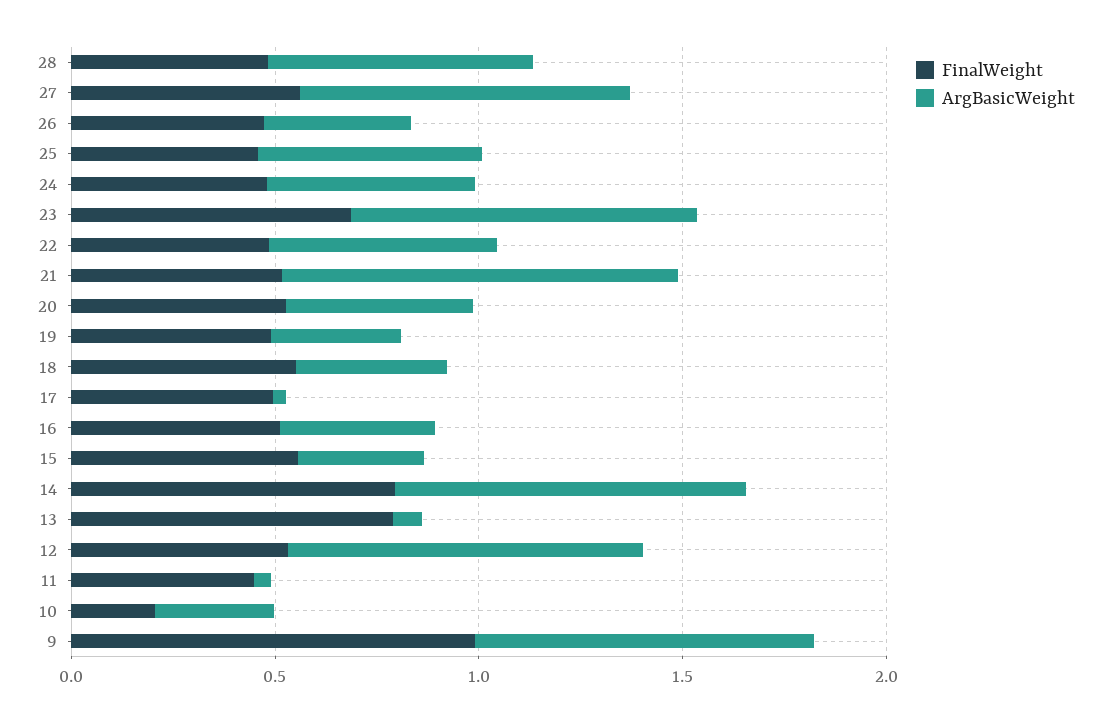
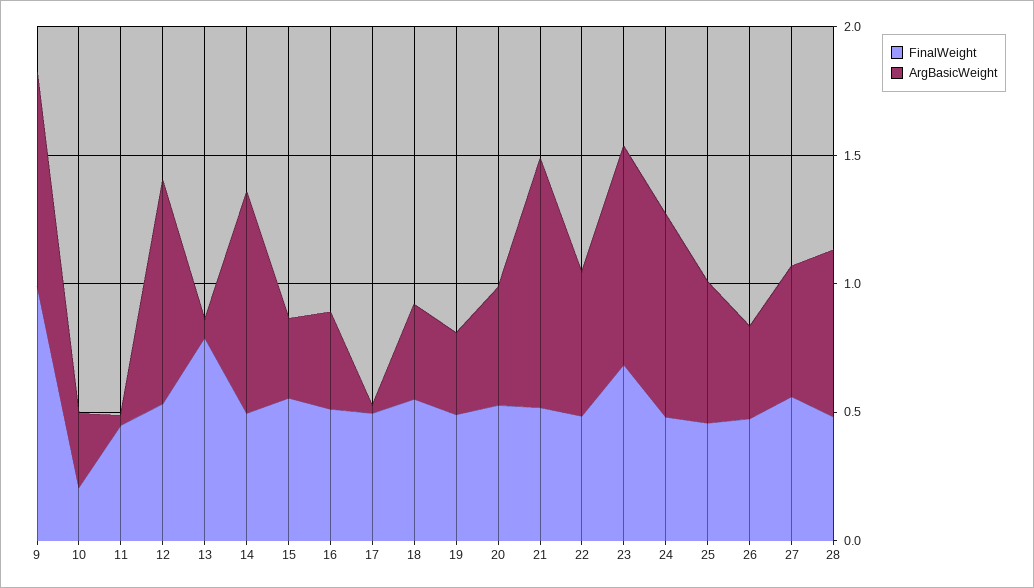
ArgBasicWeight, 27: 0.8 -> 0.5
ArgBasicWeight, 24: 0.5 -> 0.8
FinalWeight, 14: 0.8 -> 0.5

